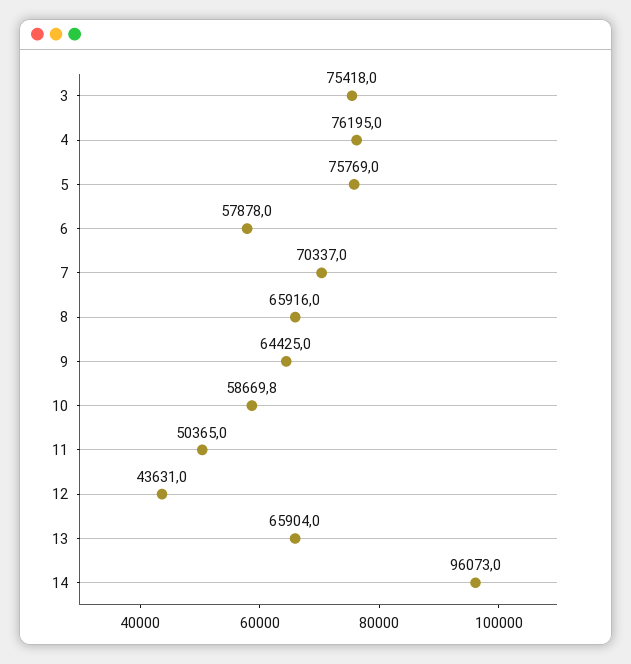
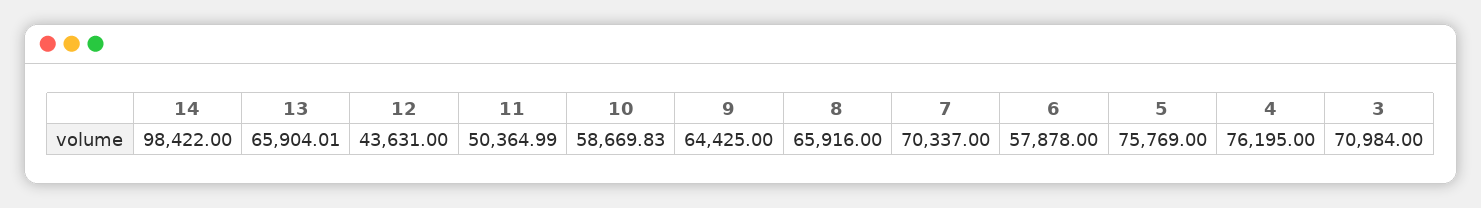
3: 75418 -> 70984
14: 96073 -> 98422

